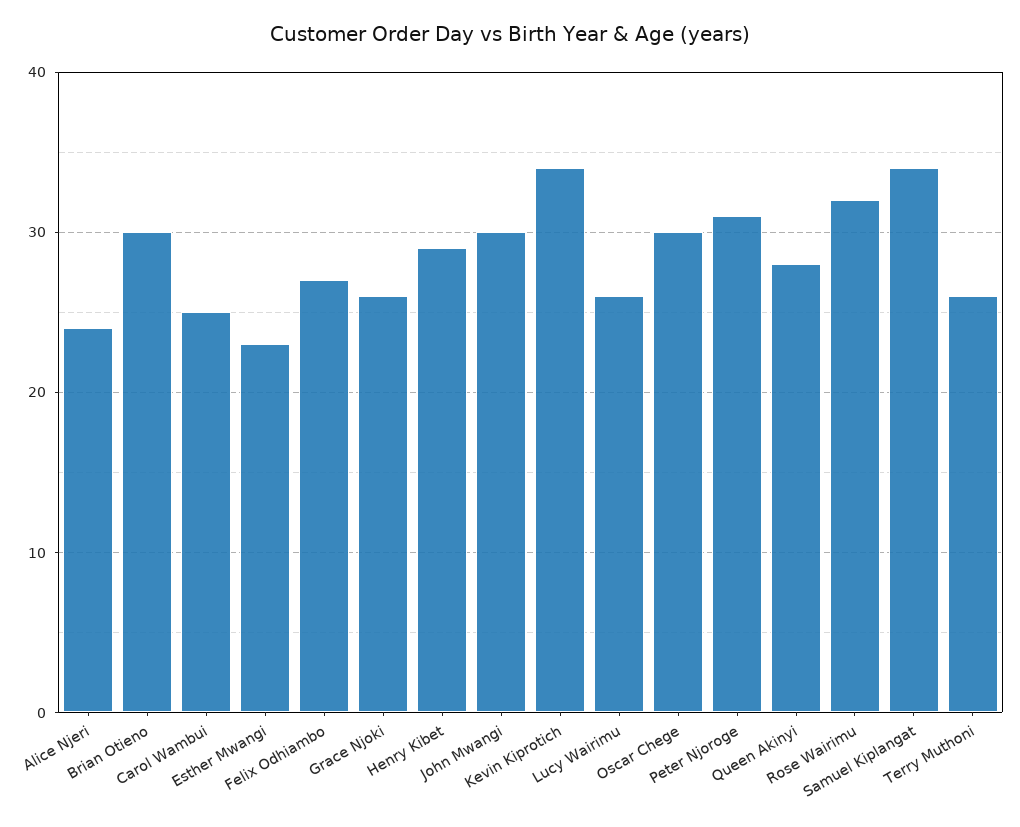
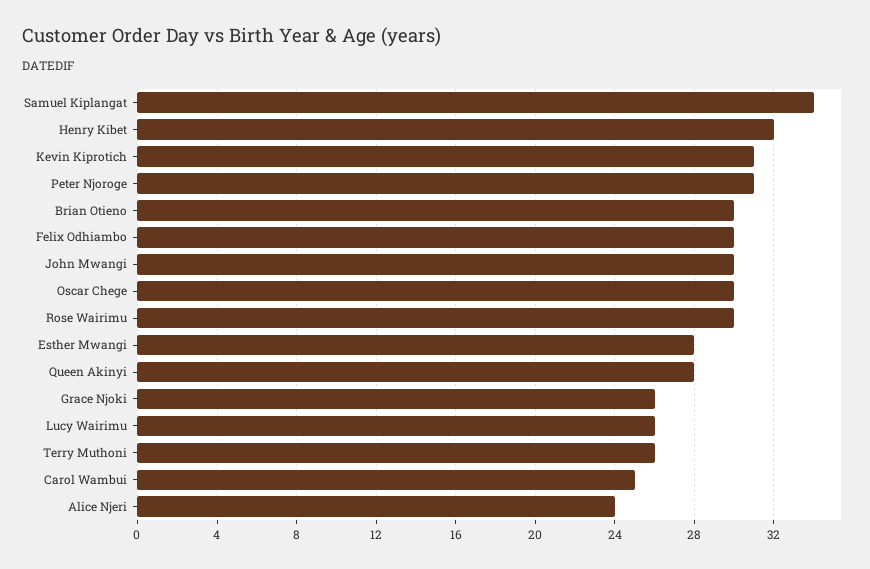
Esther Mwangi: 23 -> 28
Felix Odhiambo: 27 -> 30
Henry Kibet: 29 -> 32
Kevin Kiprotich: 34 -> 31
Rose Wairimu: 32 -> 30

